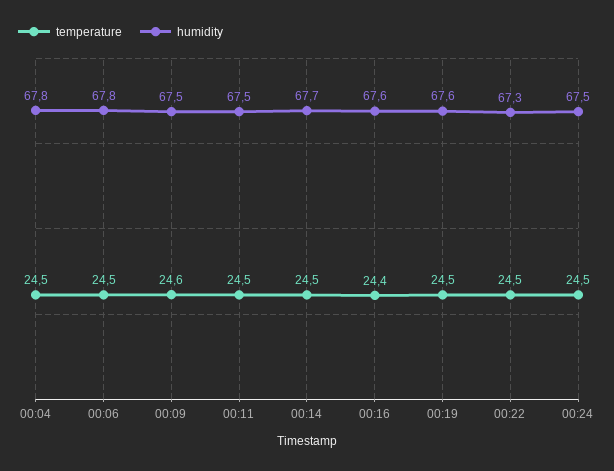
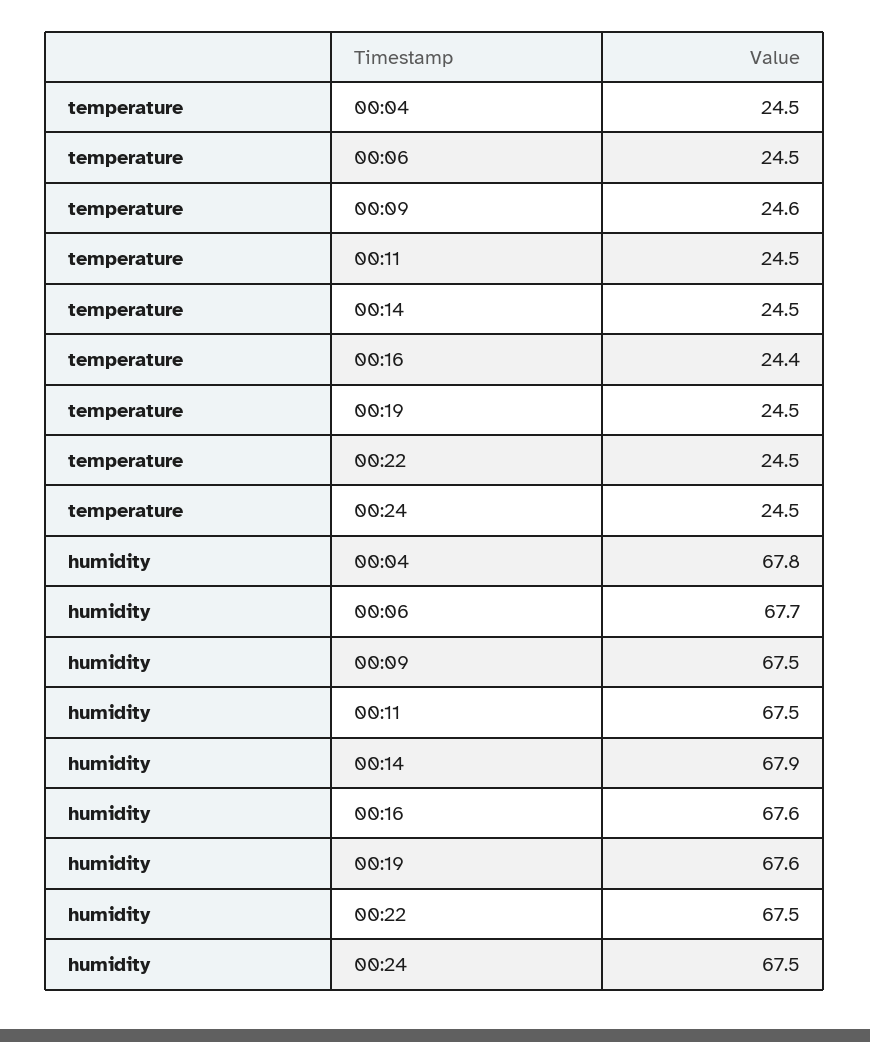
humidity, 00:06: 67.8 -> 67.7
humidity, 00:14: 67.7 -> 67.9
humidity, 00:22: 67.3 -> 67.5

